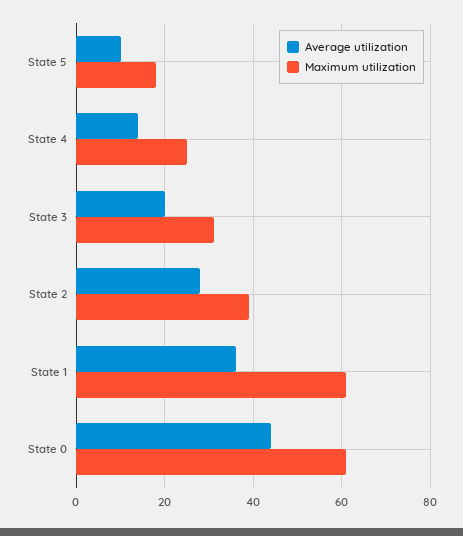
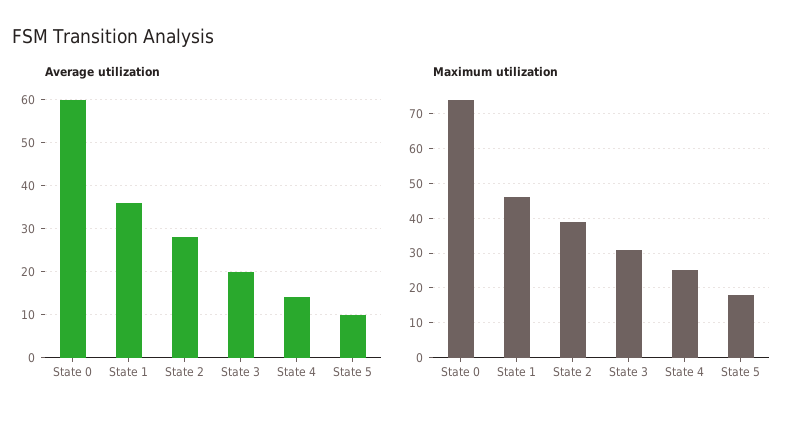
Maximum utilization, State 1: 60 -> 45
Average utilization, State 0: 45 -> 60
Maximum utilization, State 0: 60 -> 75

